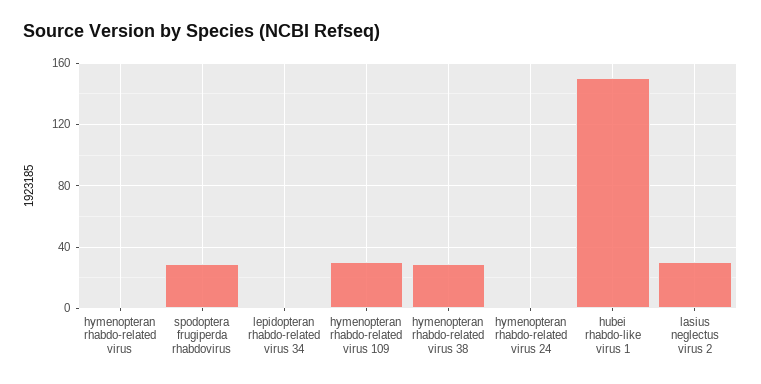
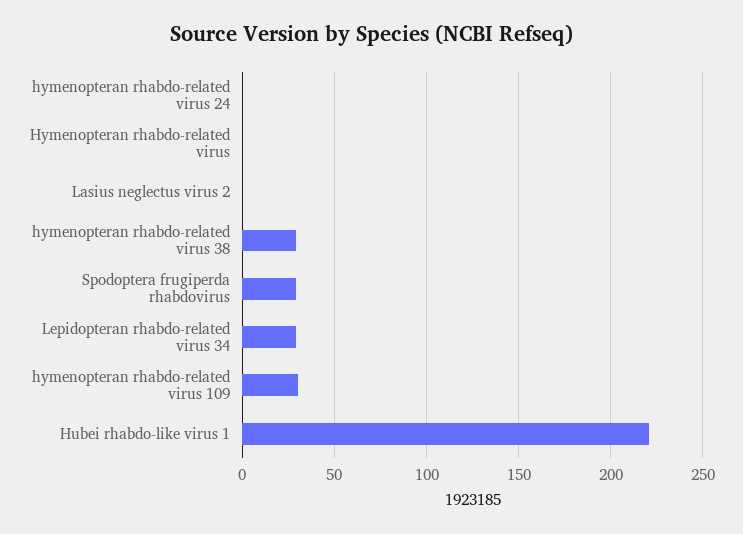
lepidopteran rhabdo-related virus 34: 0 -> 30
hubei rhabdo-like virus 1: 150 -> 220
lasius neglectus virus 2: 30 -> 0

